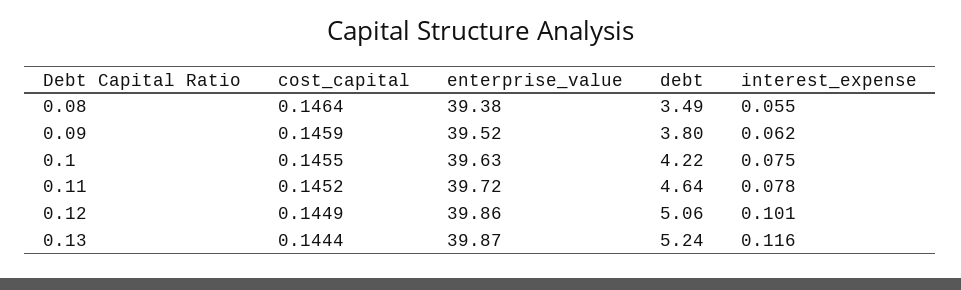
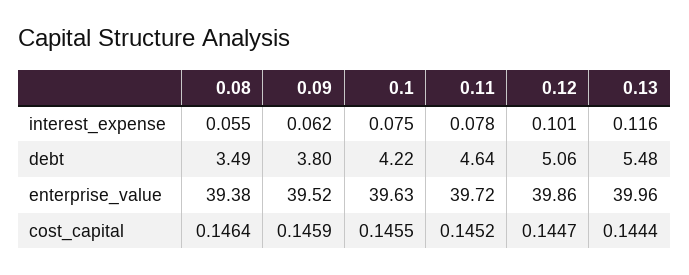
cost_capital, 0.12: 0.1449 -> 0.1447
enterprise_value, 0.13: 39.87 -> 39.96
debt, 0.13: 5.24 -> 5.48

